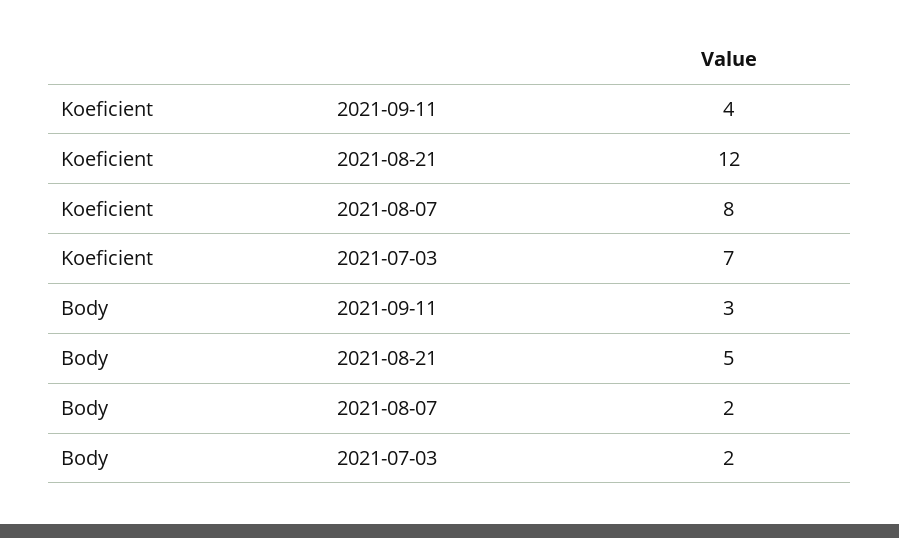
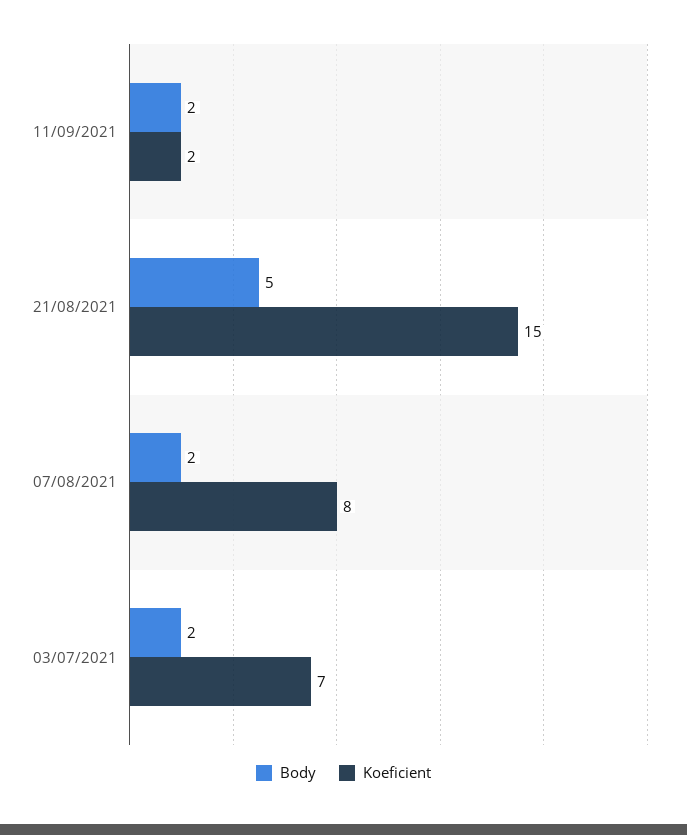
Koeficient, 2021-09-11: 4 -> 2
Koeficient, 2021-08-21: 12 -> 15
Body, 2021-09-11: 3 -> 2

